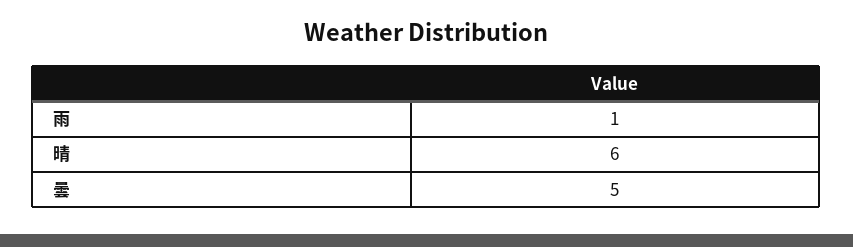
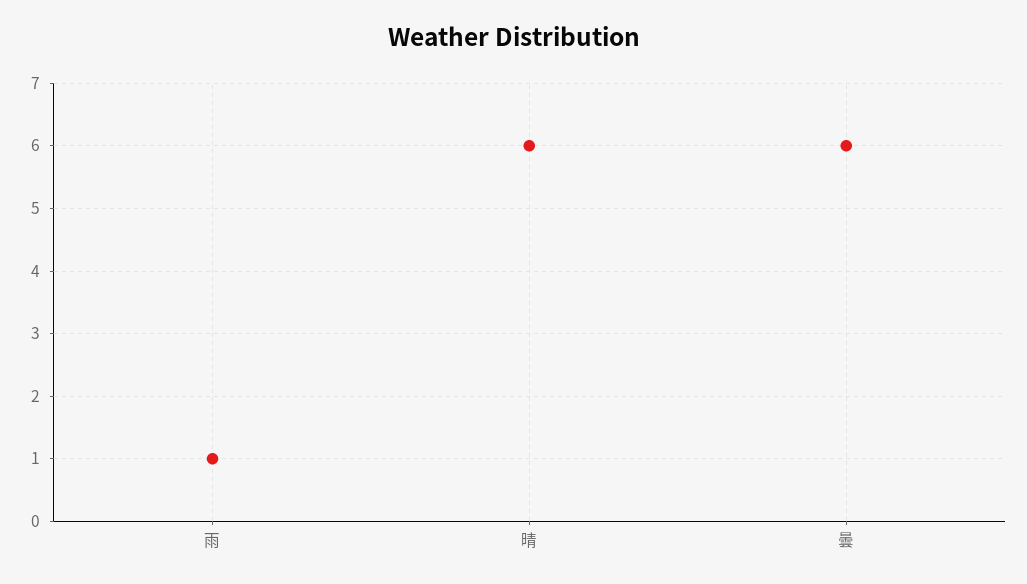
曇: 5 -> 6

